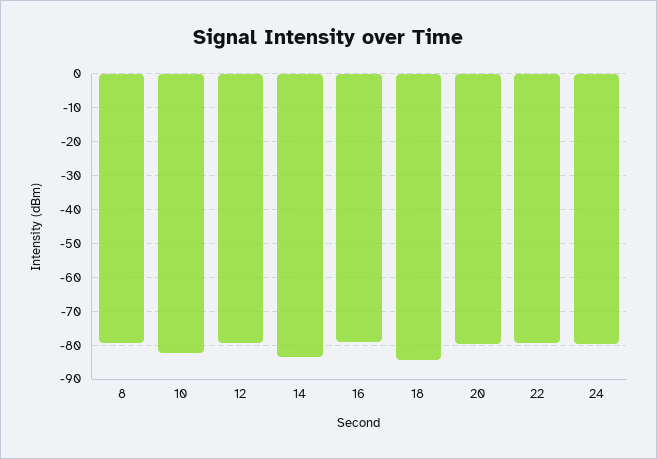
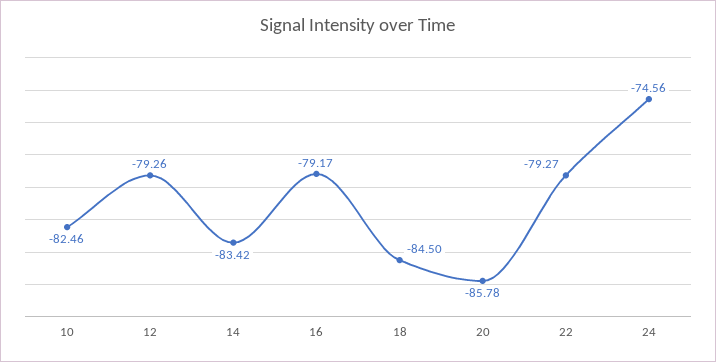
8: -80 -> none
20: -80 -> -85.78
24: -80 -> -74.56

